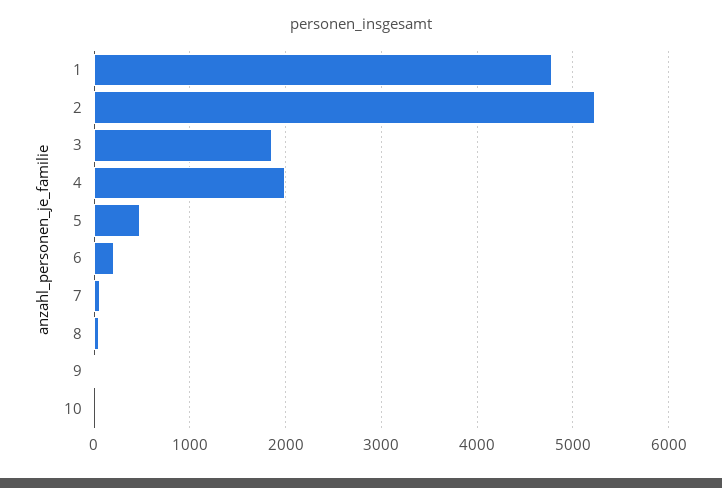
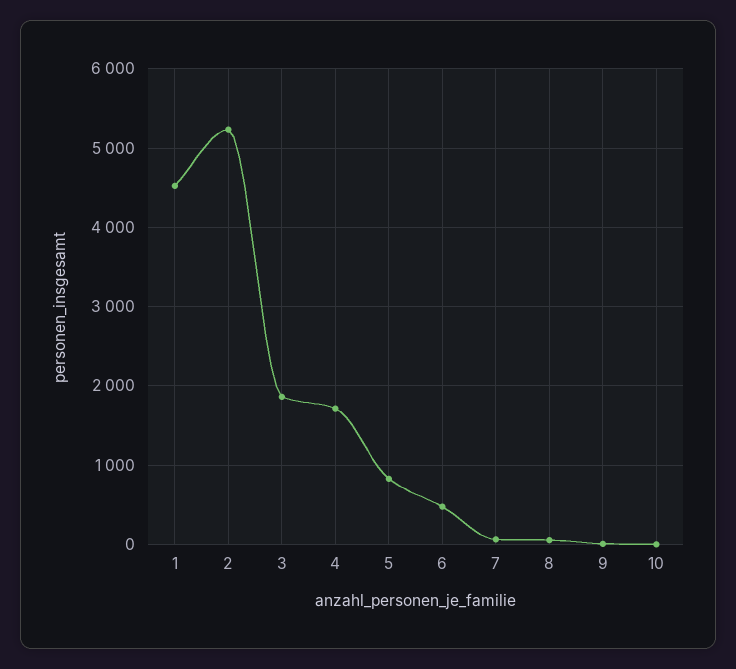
1: 4800 -> 4500
4: 2000 -> 1700
5: 500 -> 800
6: 200 -> 500

